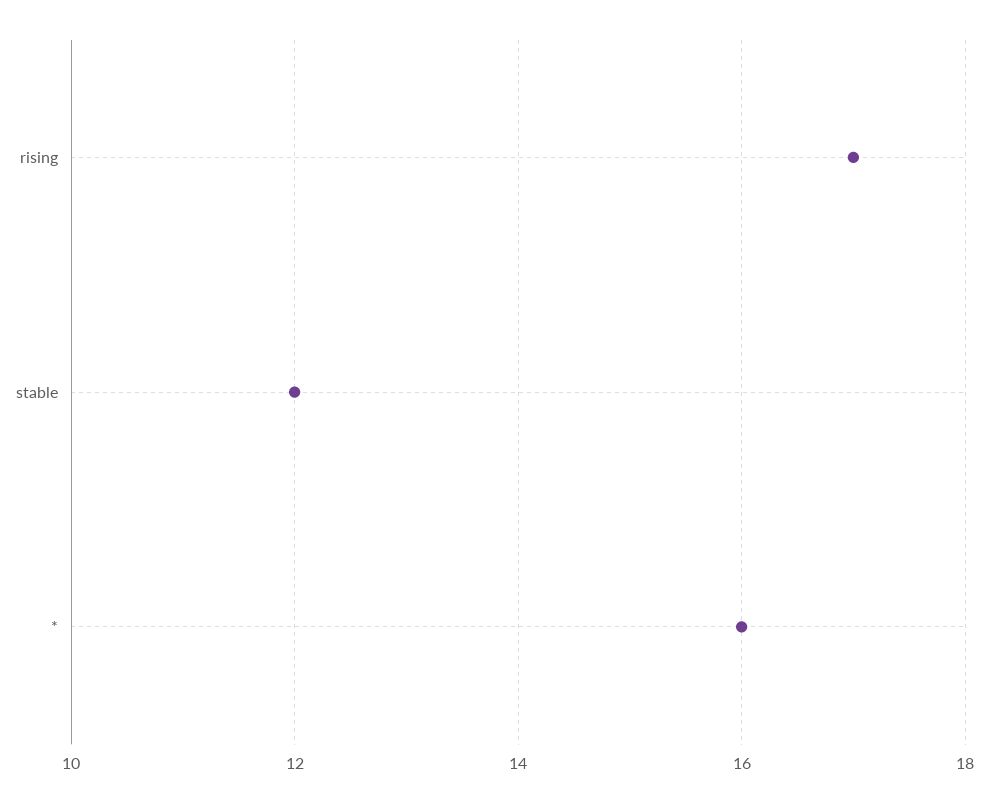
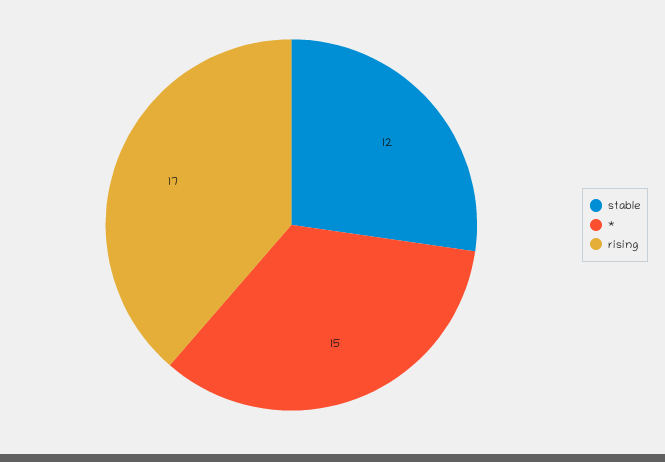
*: 16 -> 15

